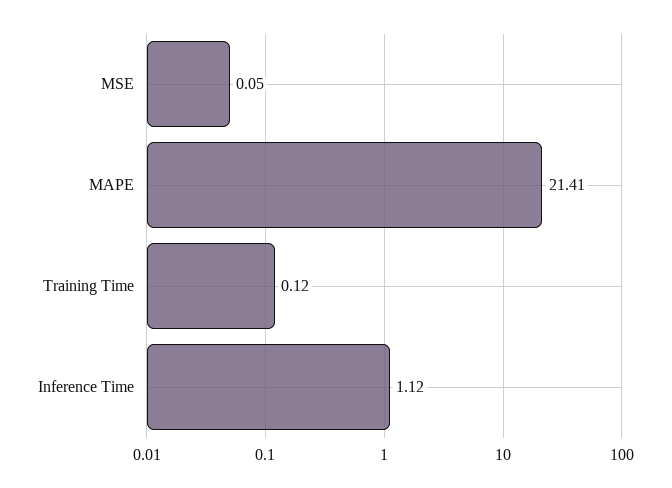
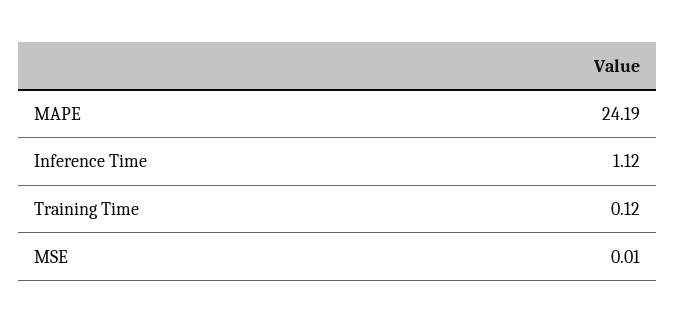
MSE: 0.05 -> 0.01
MAPE: 21.41 -> 24.19

